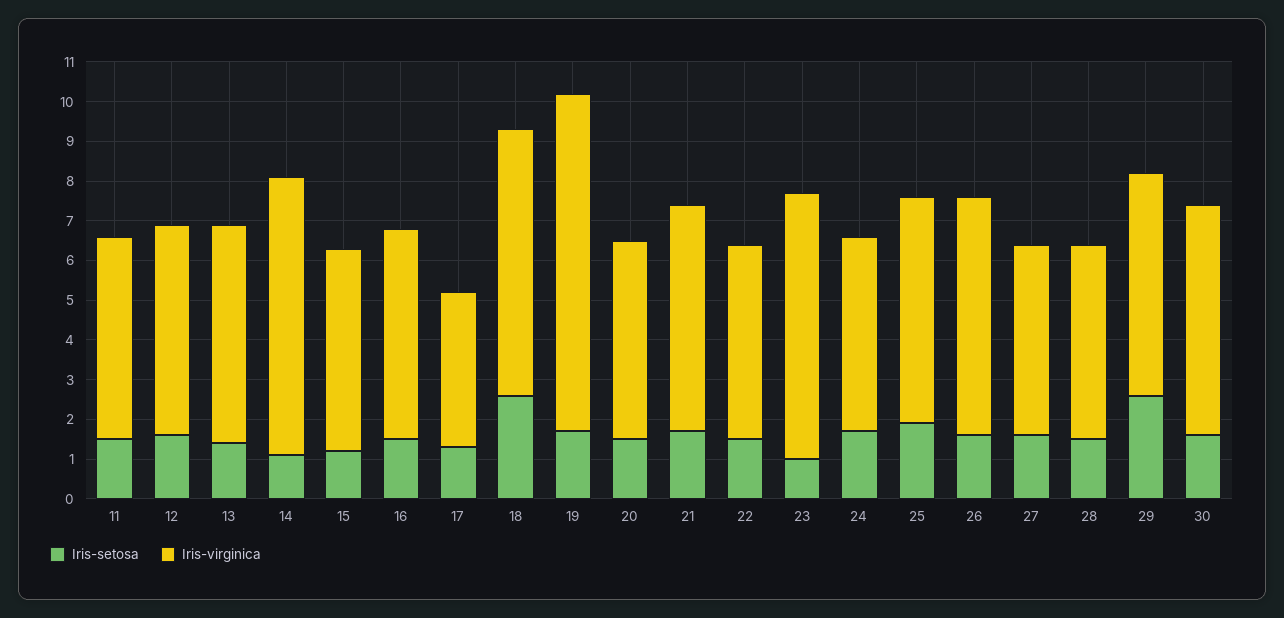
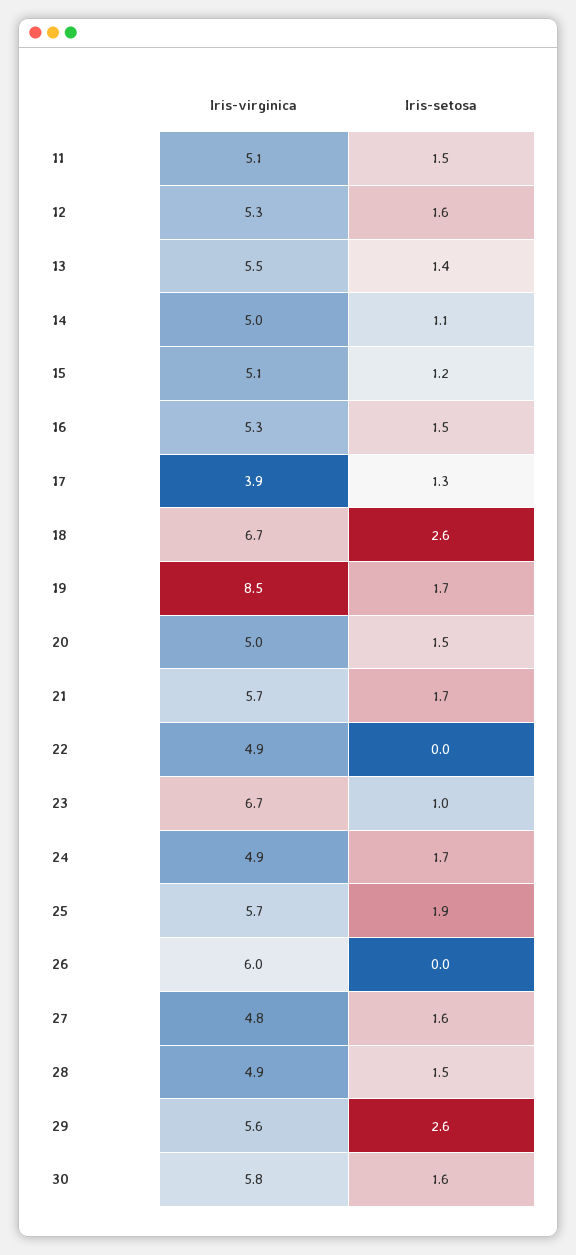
Iris-virginica, 14: 7 -> 5
Iris-setosa, 22: 1.5 -> 0
Iris-setosa, 26: 1.5 -> 0

